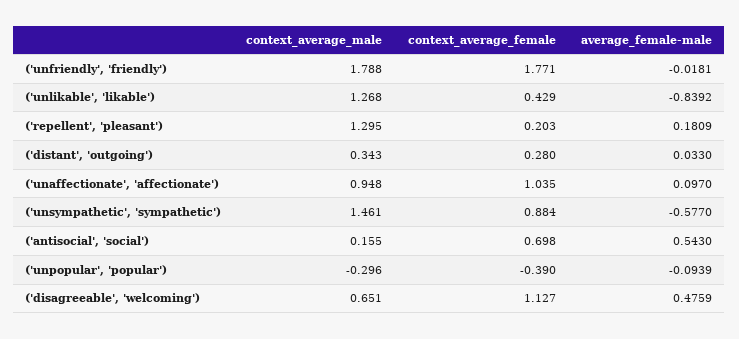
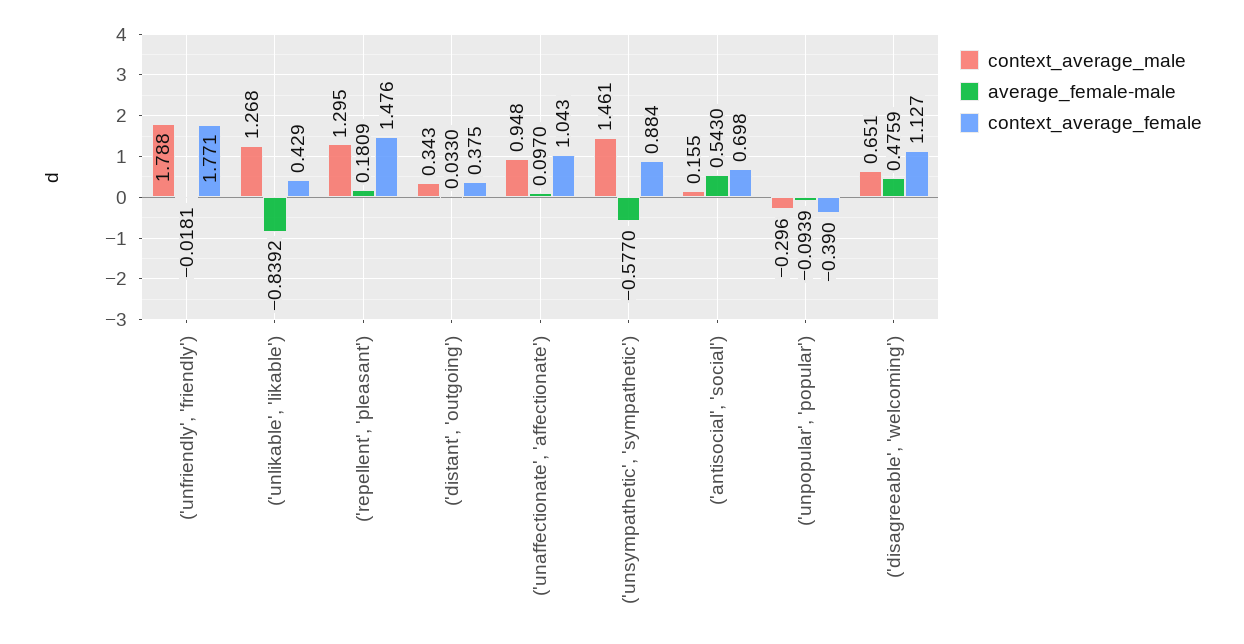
context_average_female, ('repellent', 'pleasant'): 0.203 -> 1.476
context_average_female, ('distant', 'outgoing'): 0.28 -> 0.375
context_average_female, ('unaffectionate', 'affectionate'): 1.035 -> 1.043

